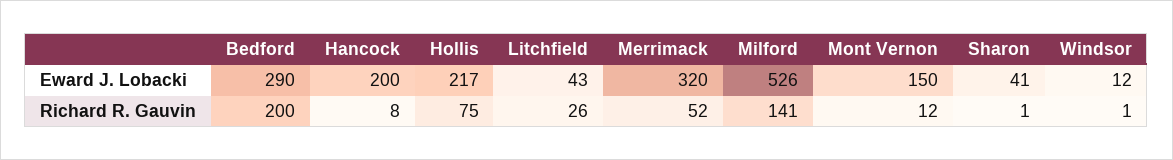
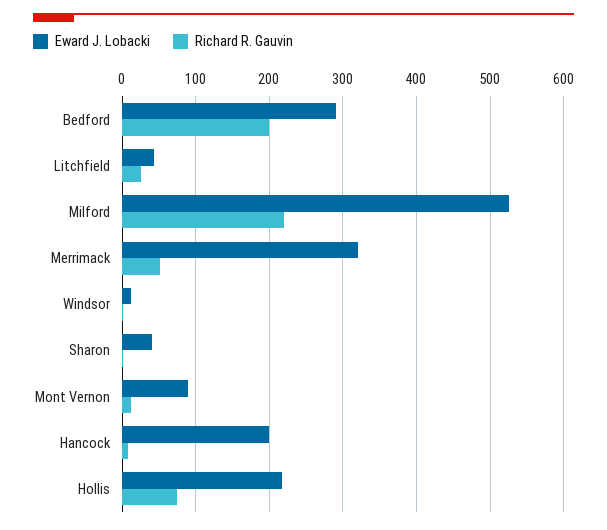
Eward J. Lobacki, Mont Vernon: 150 -> 90
Richard R. Gauvin, Milford: 141 -> 220

